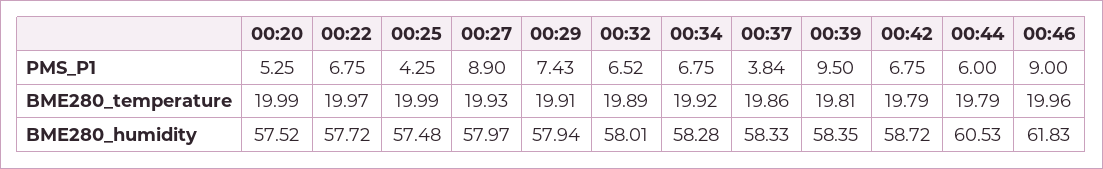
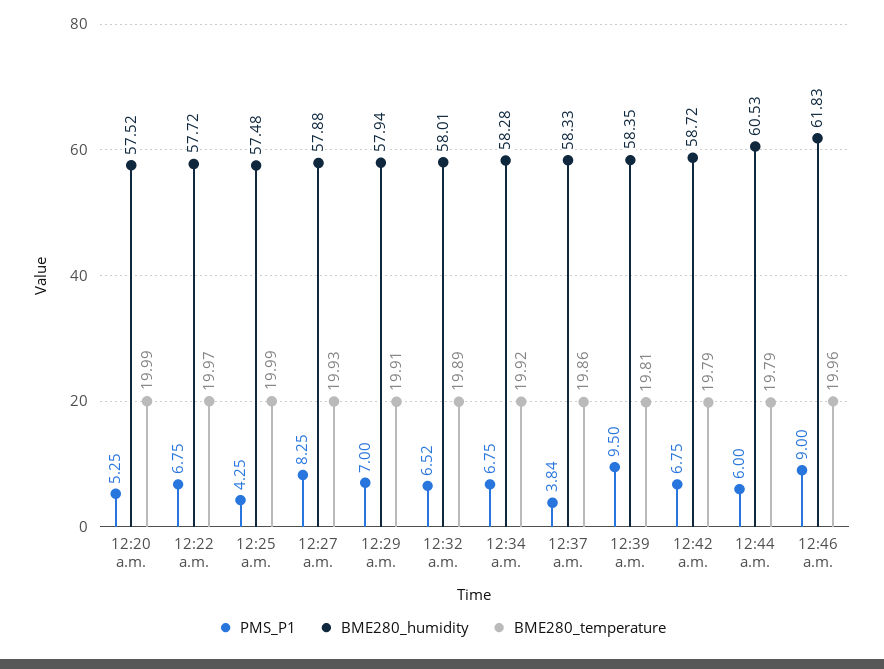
PMS_P1, 00:27: 8.9 -> 8.25
PMS_P1, 00:29: 7.43 -> 7
BME280_humidity, 00:27: 57.97 -> 57.88

